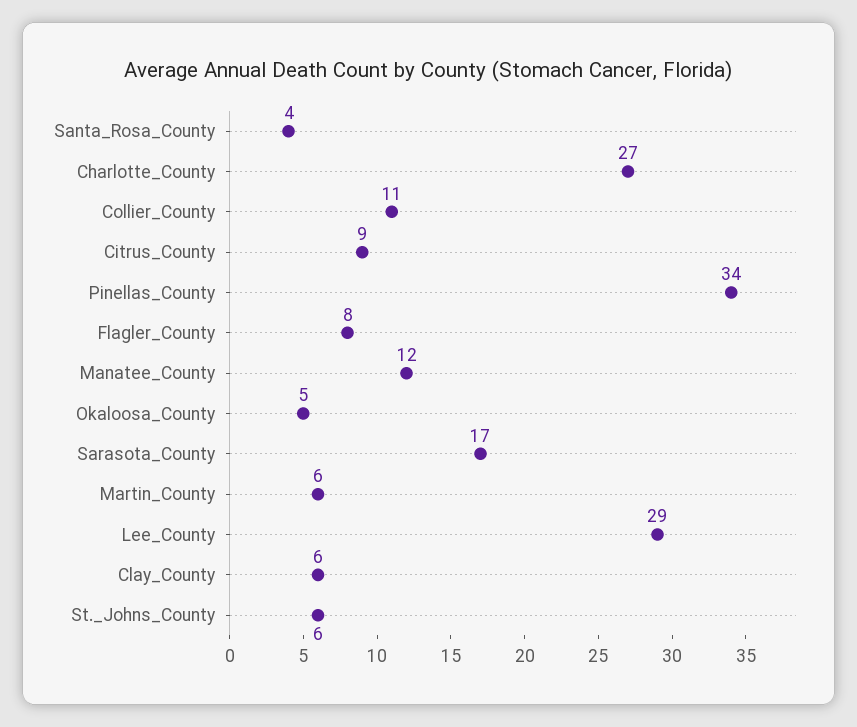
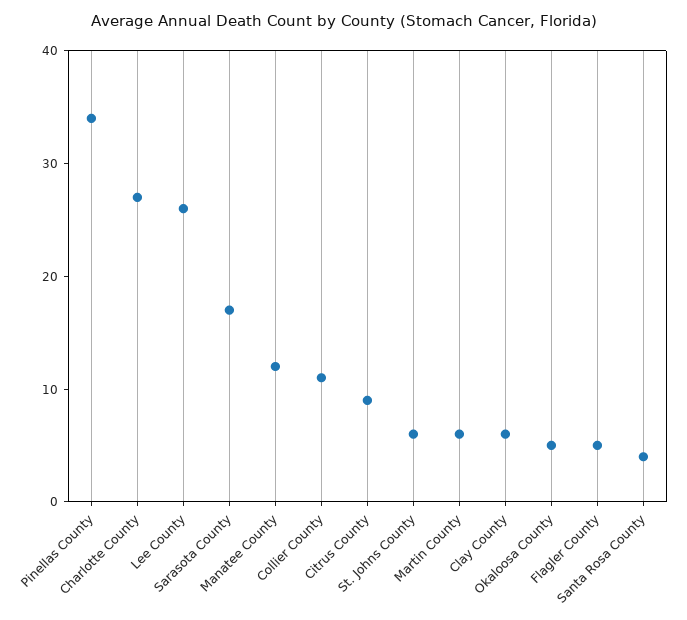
Flagler_County: 8 -> 5
Lee_County: 29 -> 26

